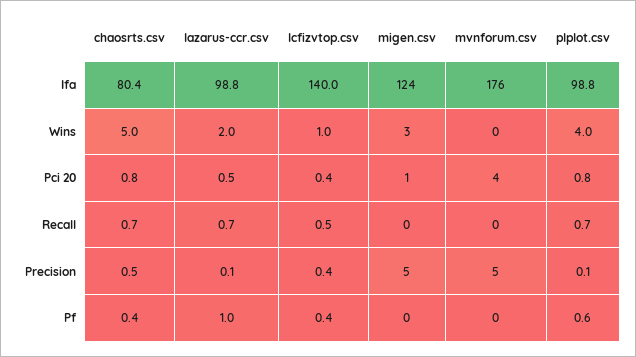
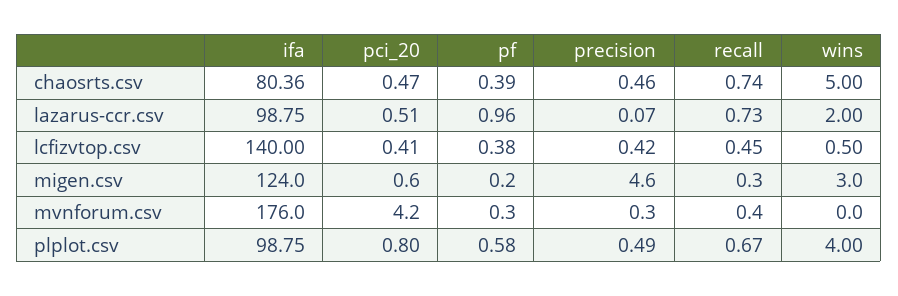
lcfizvtop.csv, Wins: 1 -> 0.5
chaosrts.csv, Pci 20: 0.8 -> 0.47
mvnforum.csv, Precision: 5 -> 0.3
plplot.csv, Precision: 0.1 -> 0.49

